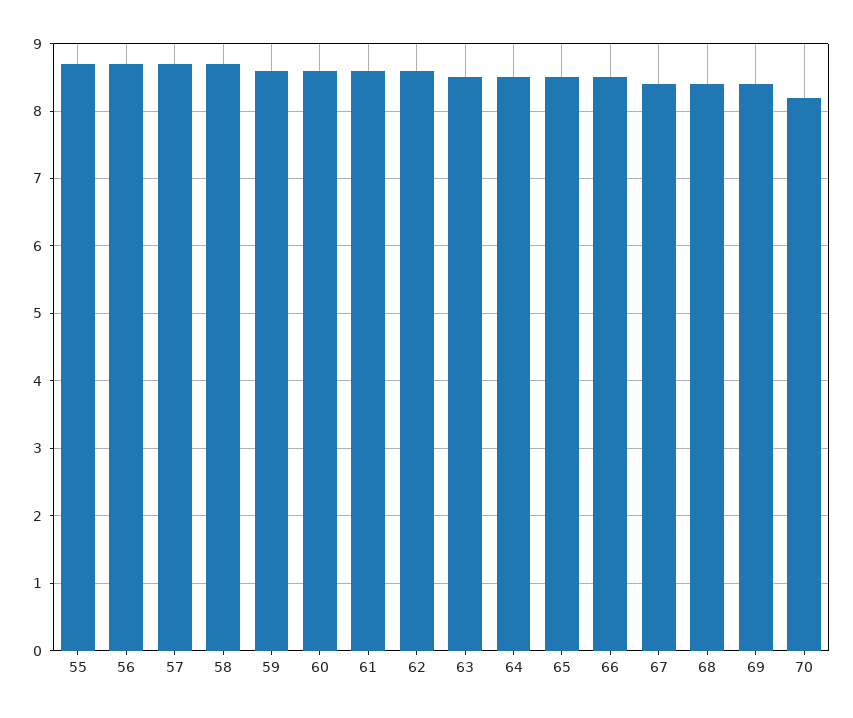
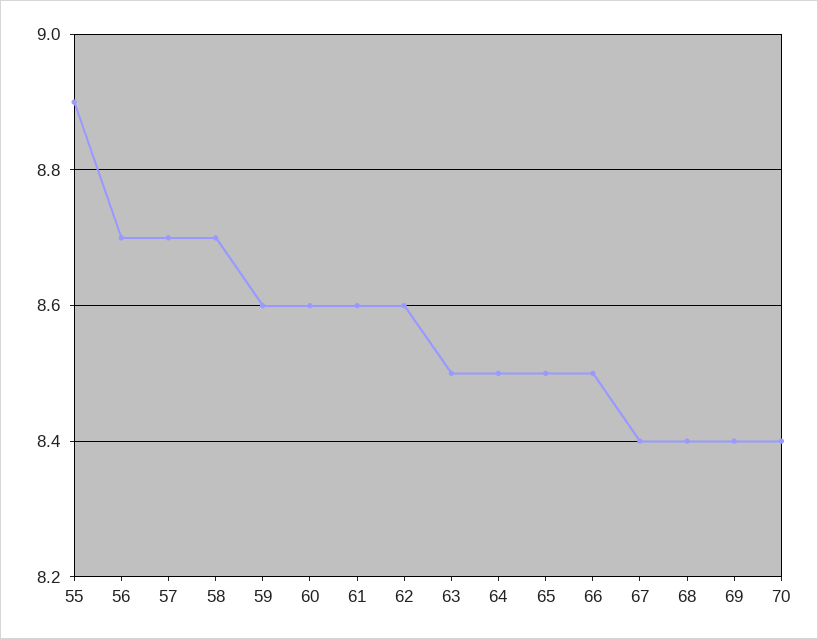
55: 8.7 -> 8.9
70: 8.2 -> 8.4

